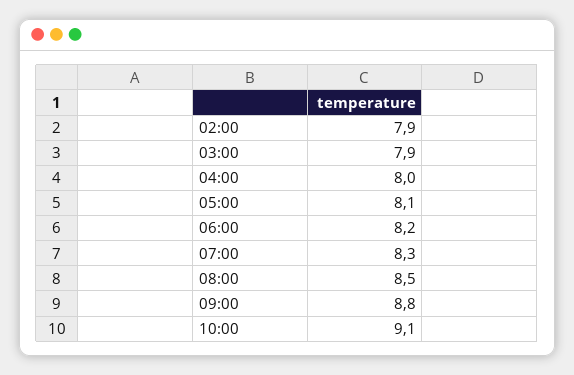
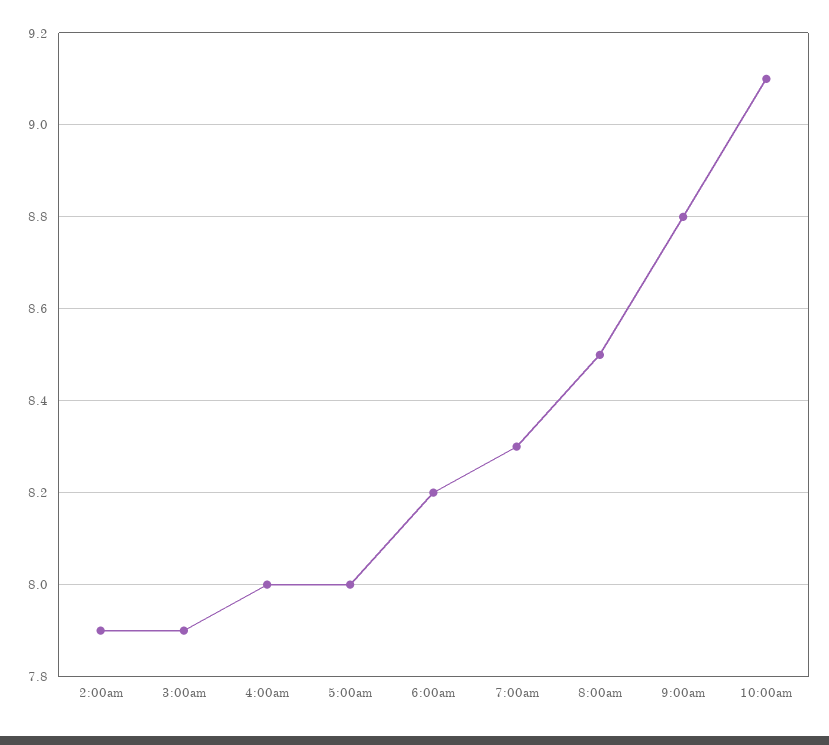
05:00: 8.1 -> 8

